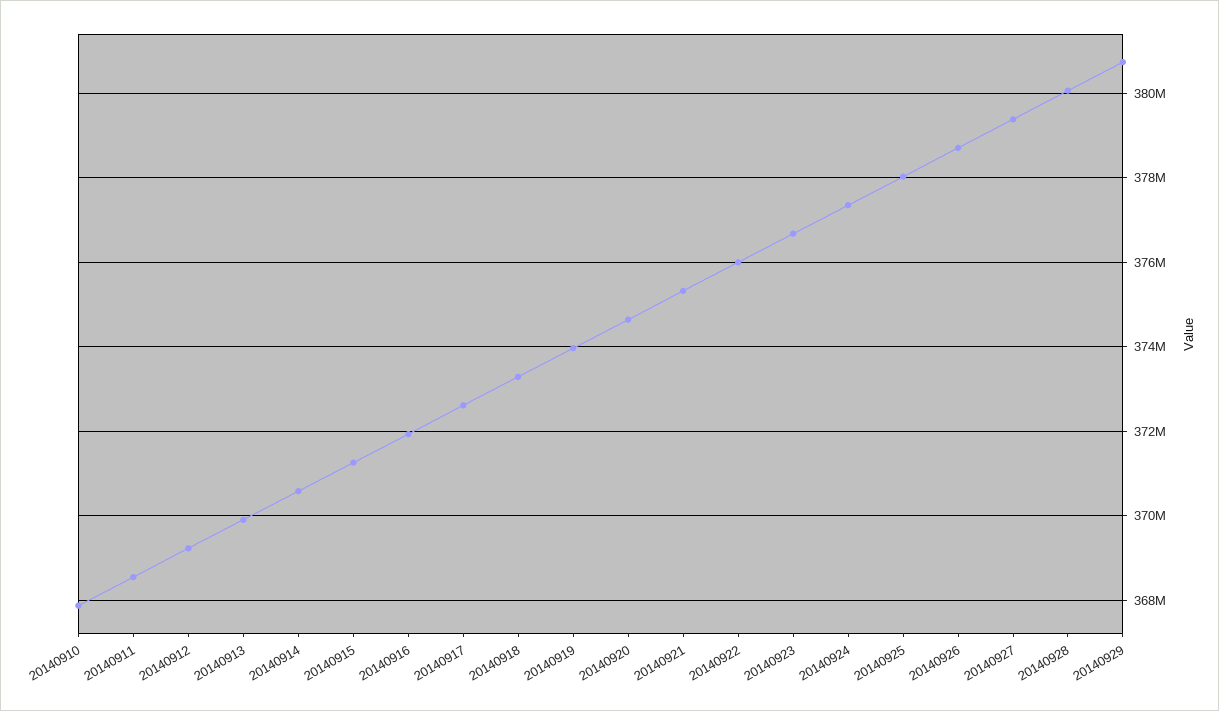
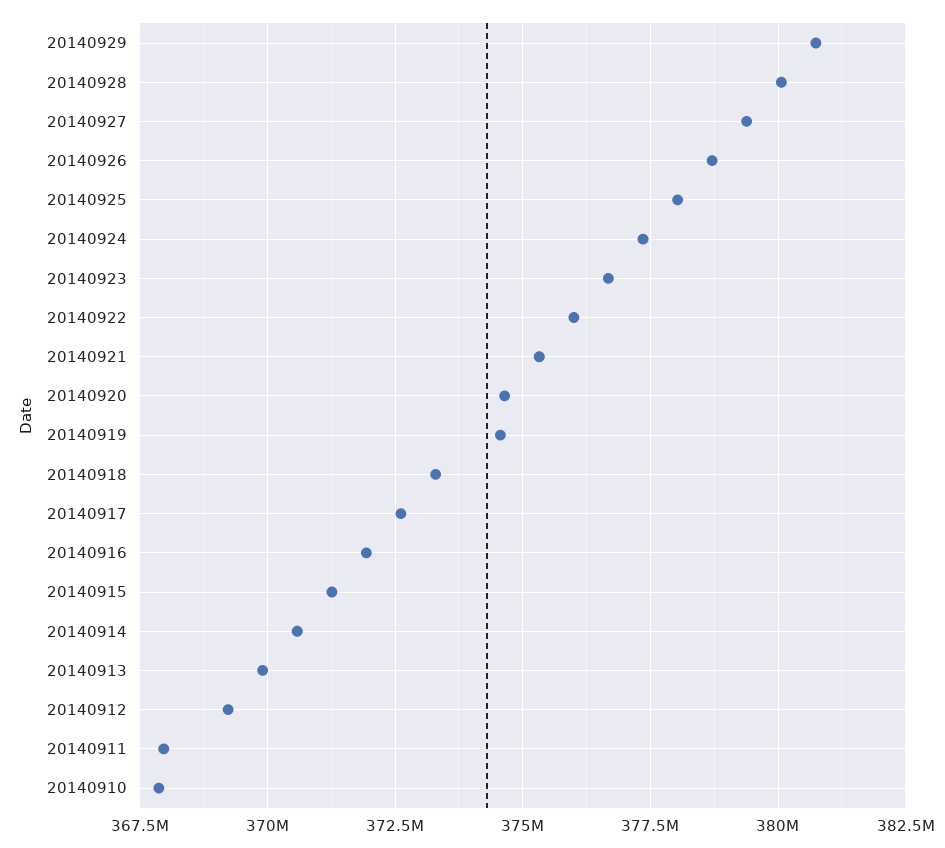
20140911: 368600000 -> 368000000
20140919: 374000000 -> 374500000

